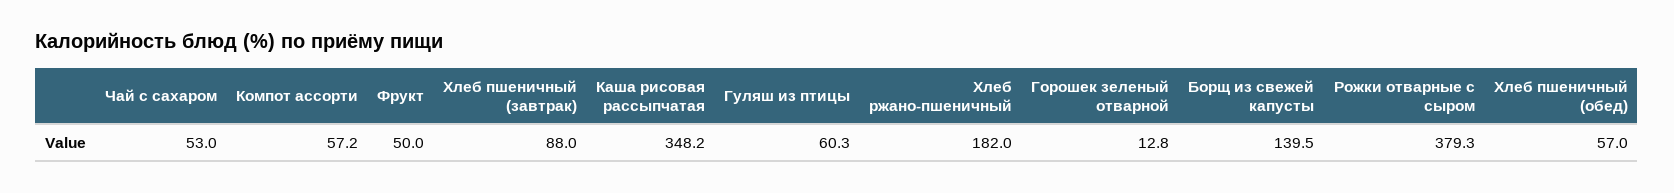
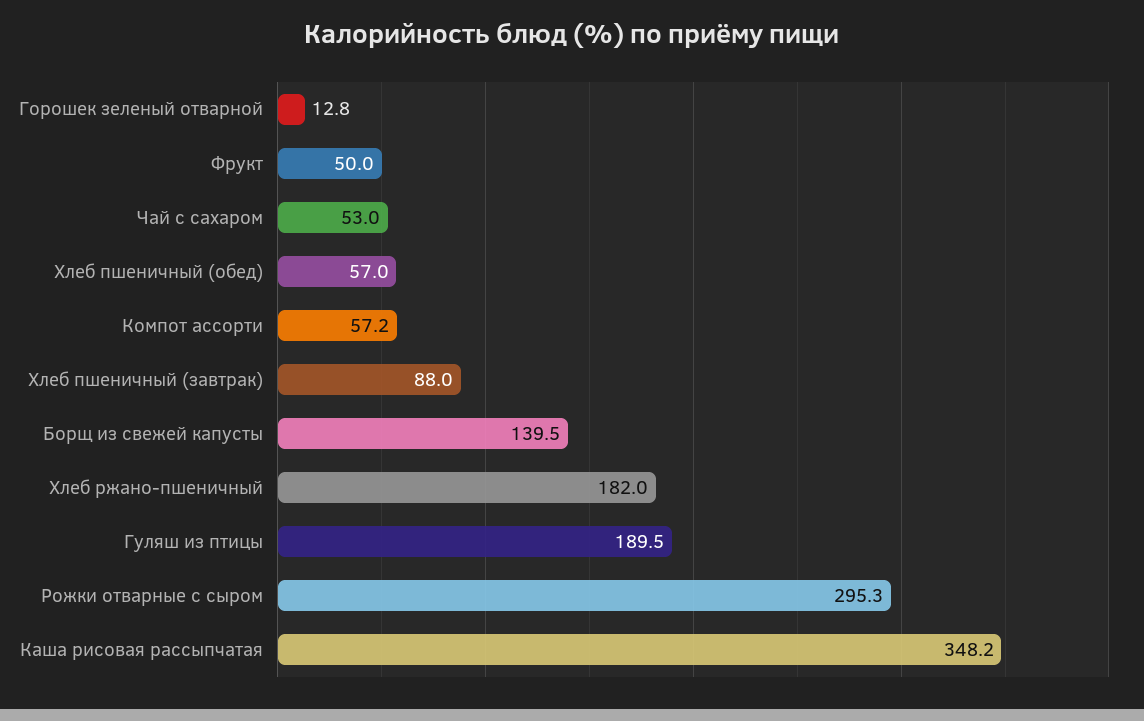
Гуляш из птицы: 60.3 -> 189.5
Рожки отварные с сыром: 379.3 -> 295.3

